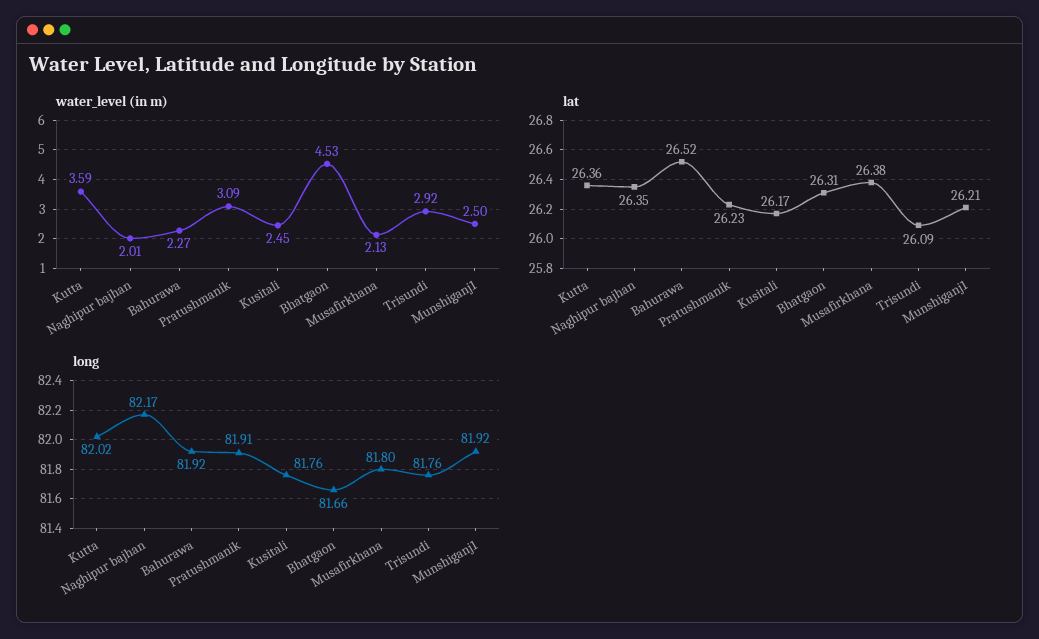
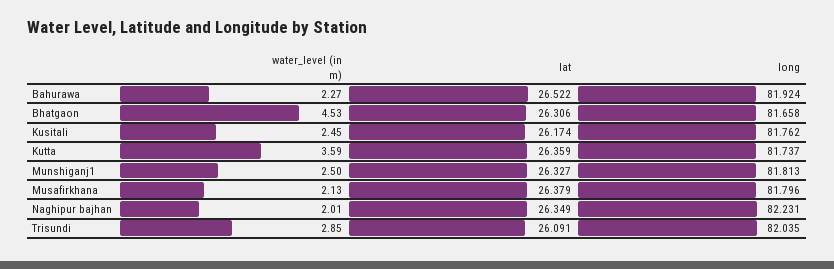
water_level (in m), Pratushmanik: 3.09 -> none
water_level (in m), Trisundi: 2.92 -> 2.85
lat, Pratushmanik: 26.23 -> none
lat, Munshiganj1: 26.21 -> 26.327
long, Kutta: 82.02 -> 81.737
long, Naghipur bajhan: 82.17 -> 82.231
long, Pratushmanik: 81.91 -> none
long, Trisundi: 81.76 -> 82.035
long, Munshiganj1: 81.92 -> 81.813

